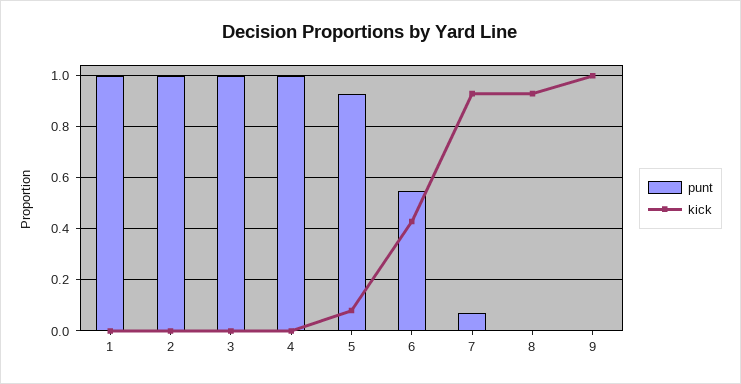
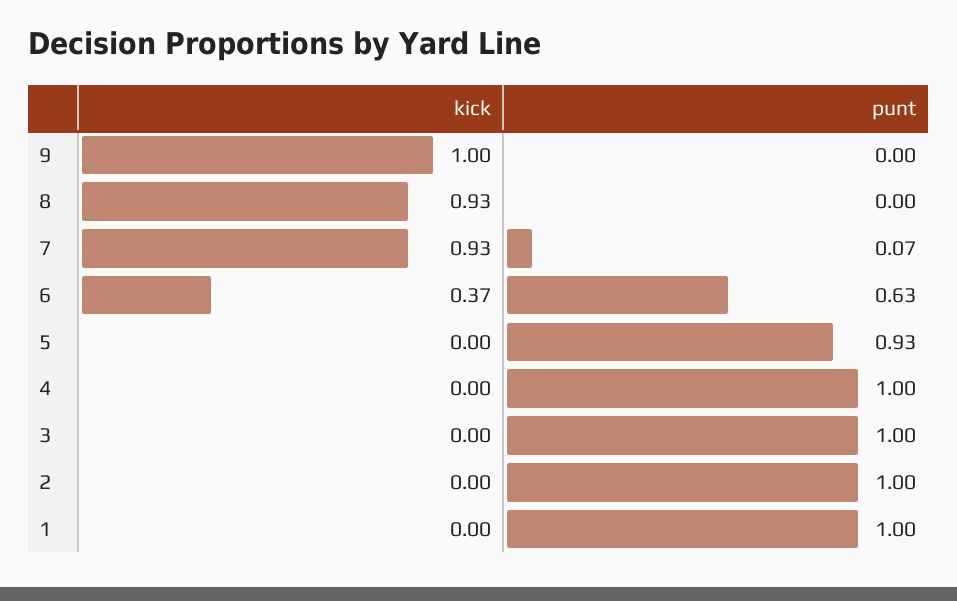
kick, 5: 0.075 -> 0
punt, 6: 0.55 -> 0.63
kick, 6: 0.425 -> 0.37

